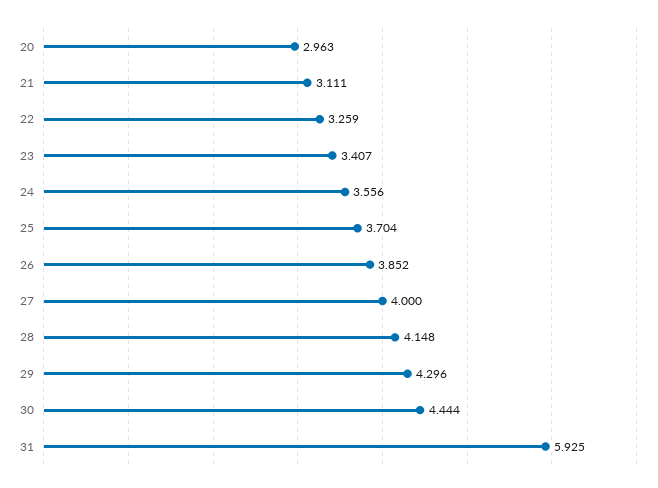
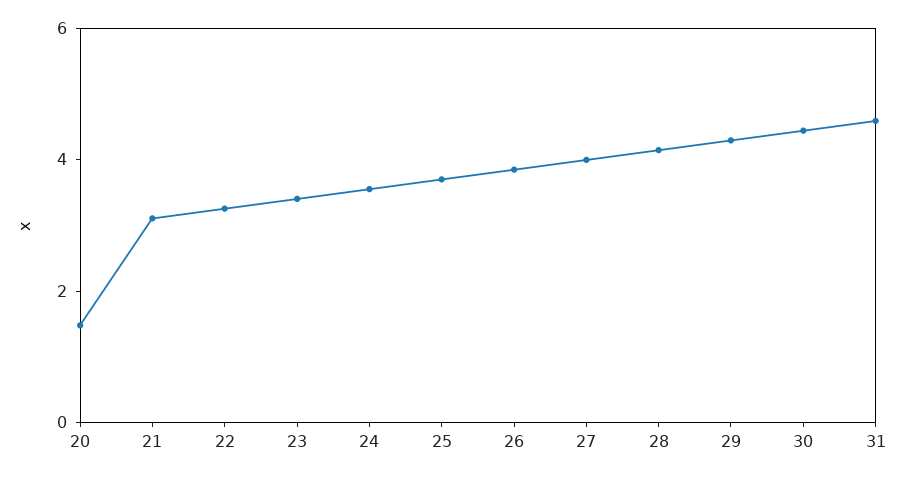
20: 2.963 -> 1.5
31: 5.925 -> 4.5

